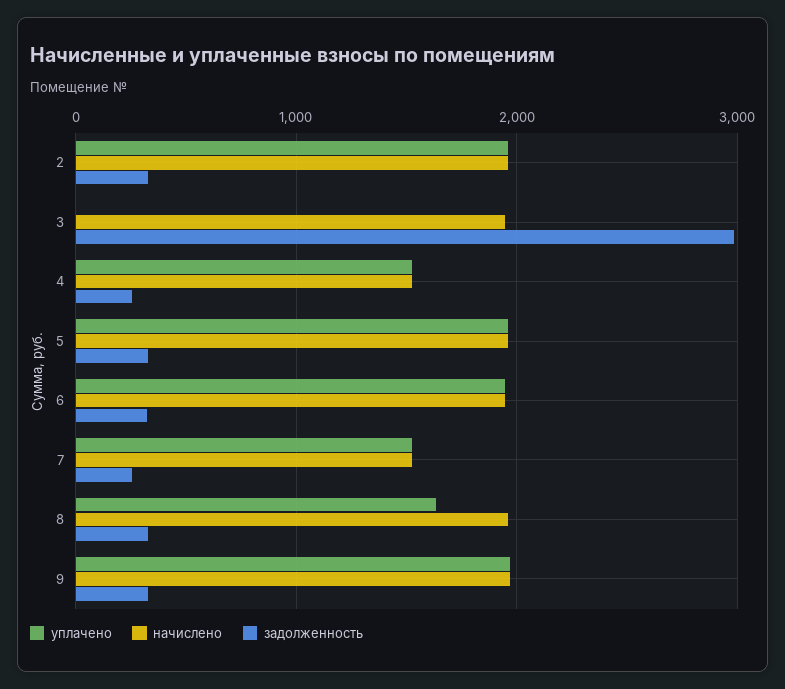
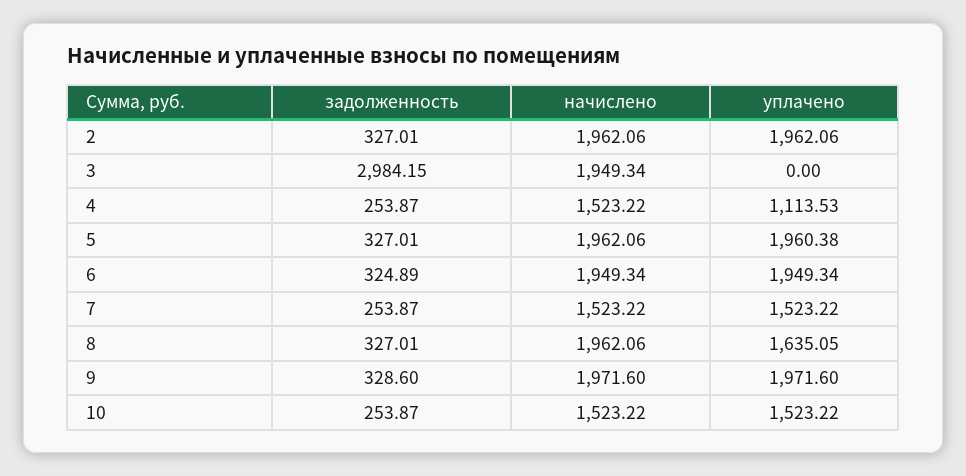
уплачено, 4: 1500 -> 1113.53
задолженность, 10: none -> 253.87
начислено, 10: none -> 1523.22
уплачено, 10: none -> 1523.22

